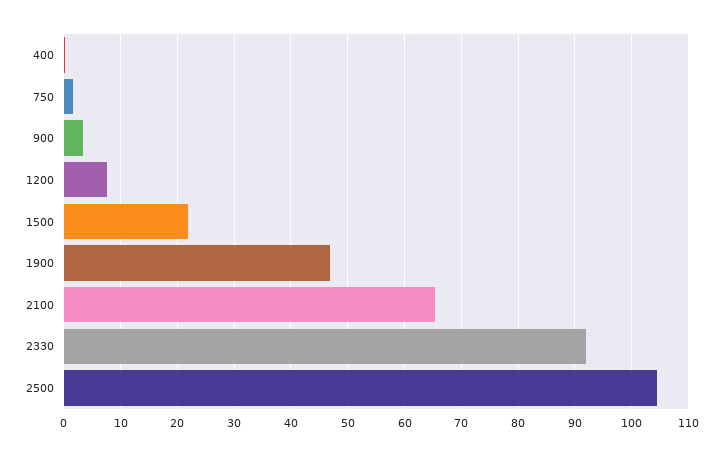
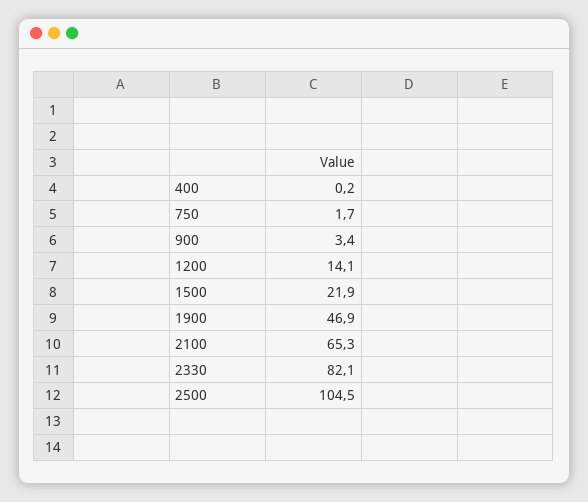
1200: 8 -> 14.1
2330: 92 -> 82.1

